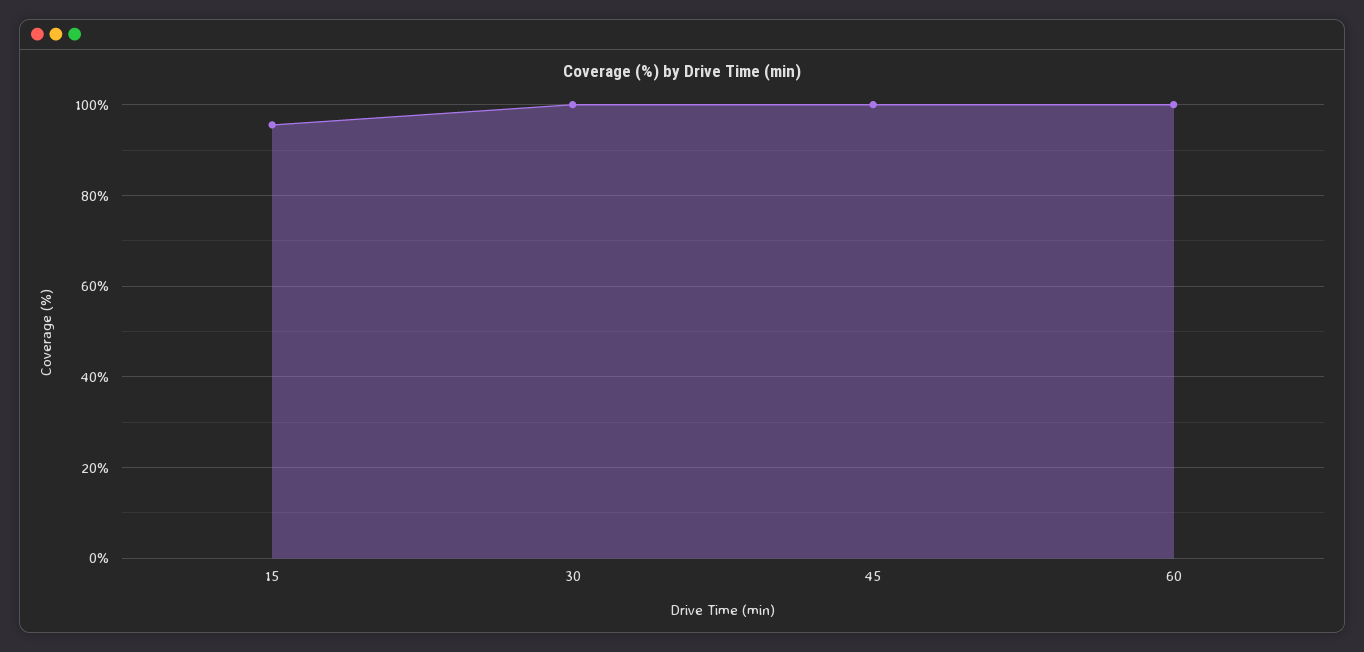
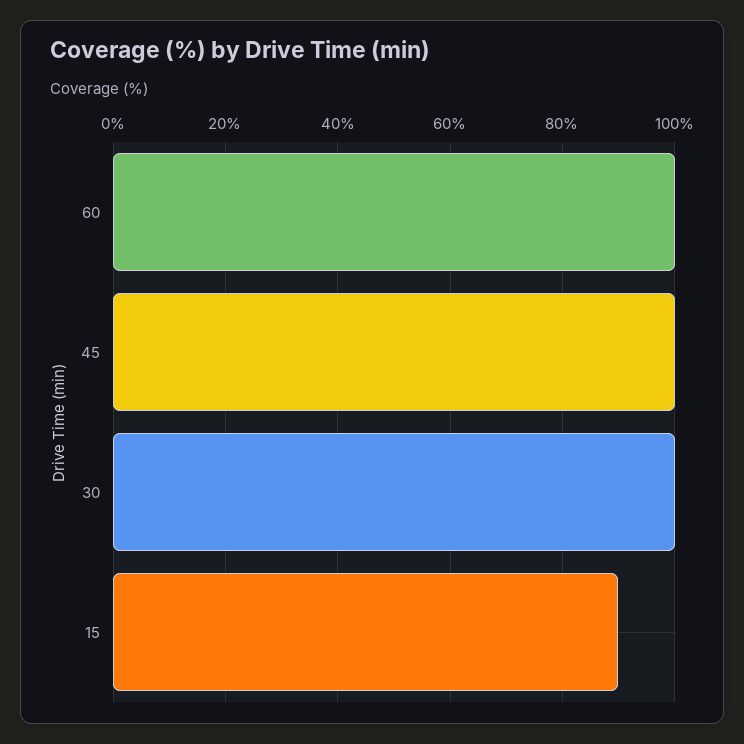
15: 96 -> 90

